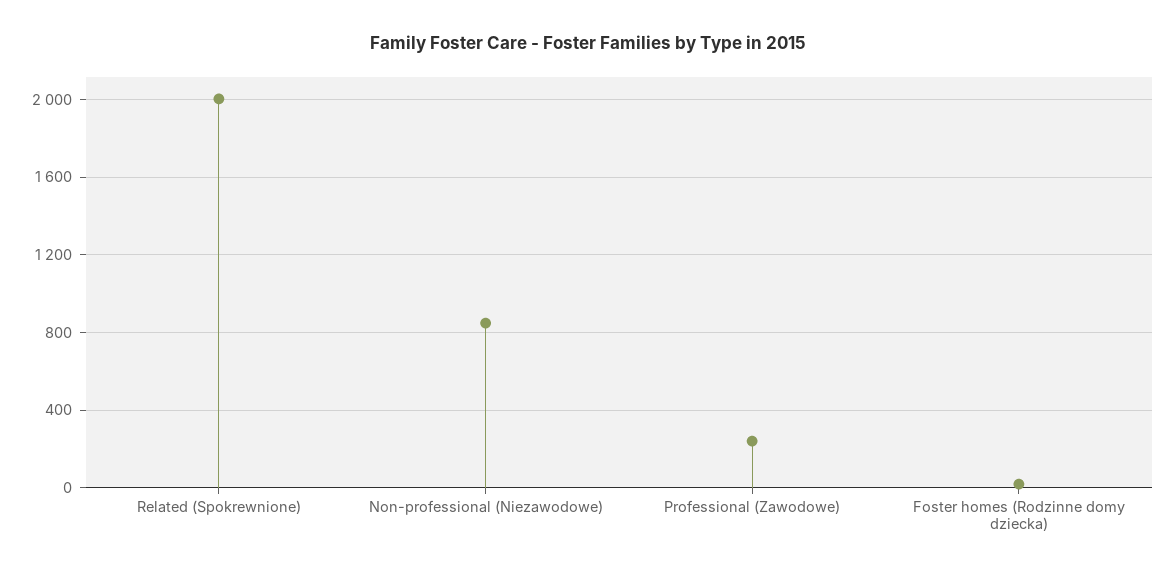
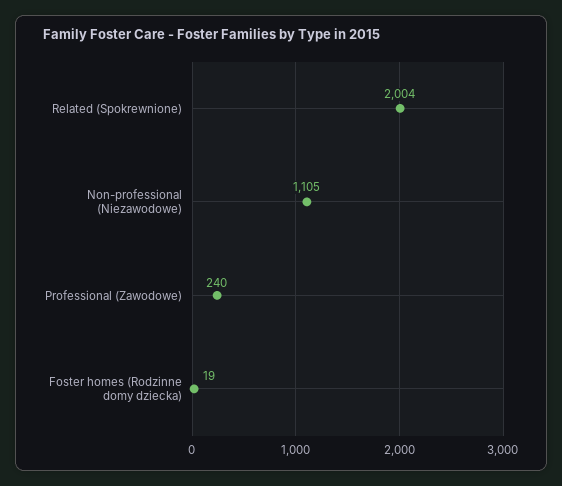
Non-professional (Niezawodowe): 850 -> 1105

